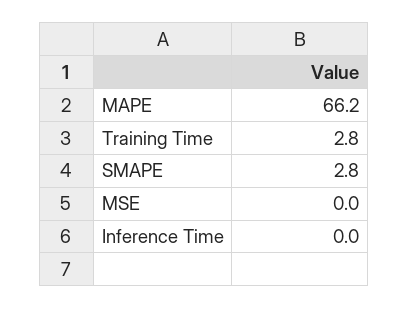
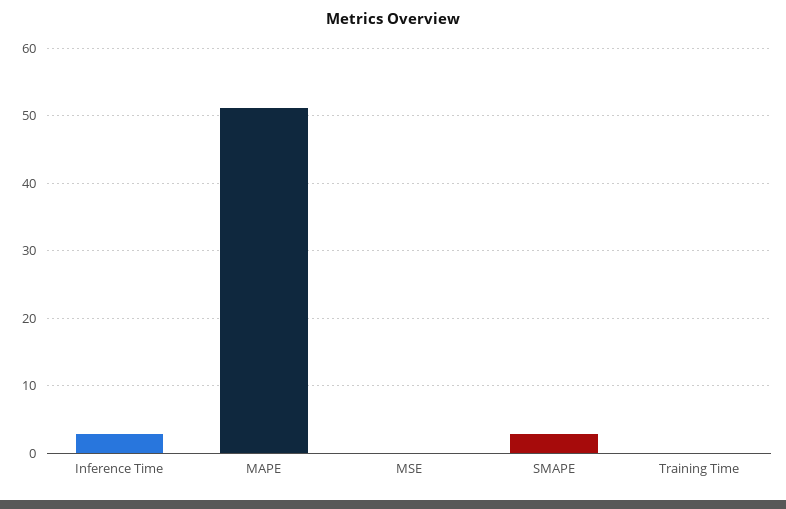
MAPE: 66.2 -> 51
Training Time: 2.8 -> 0
Inference Time: 0 -> 3

